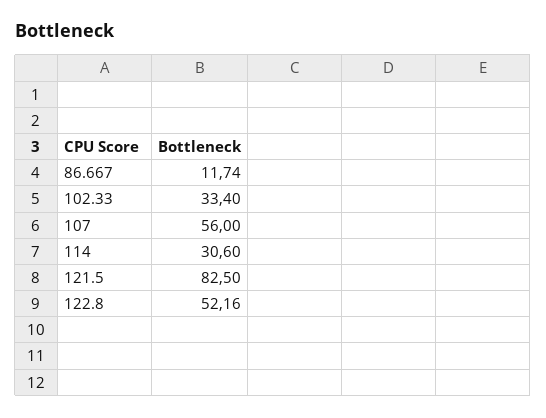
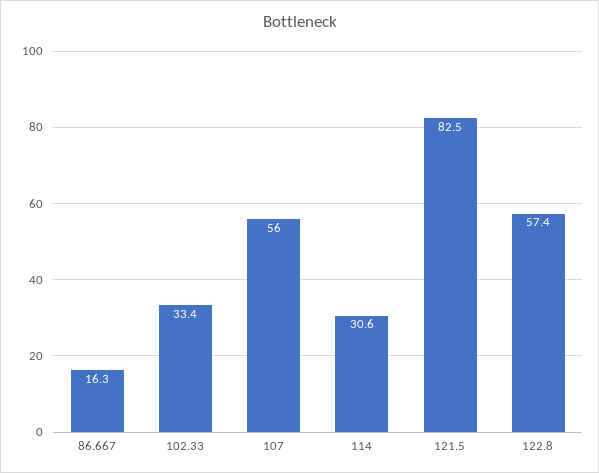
86.667: 11.74 -> 16.3
122.8: 52.16 -> 57.4

